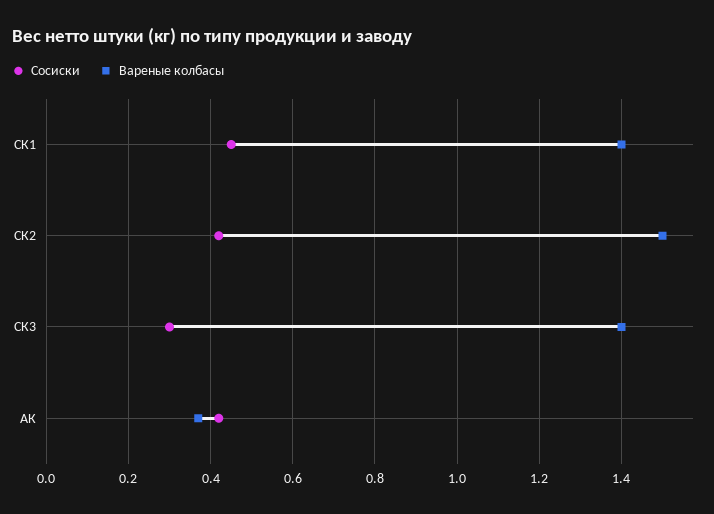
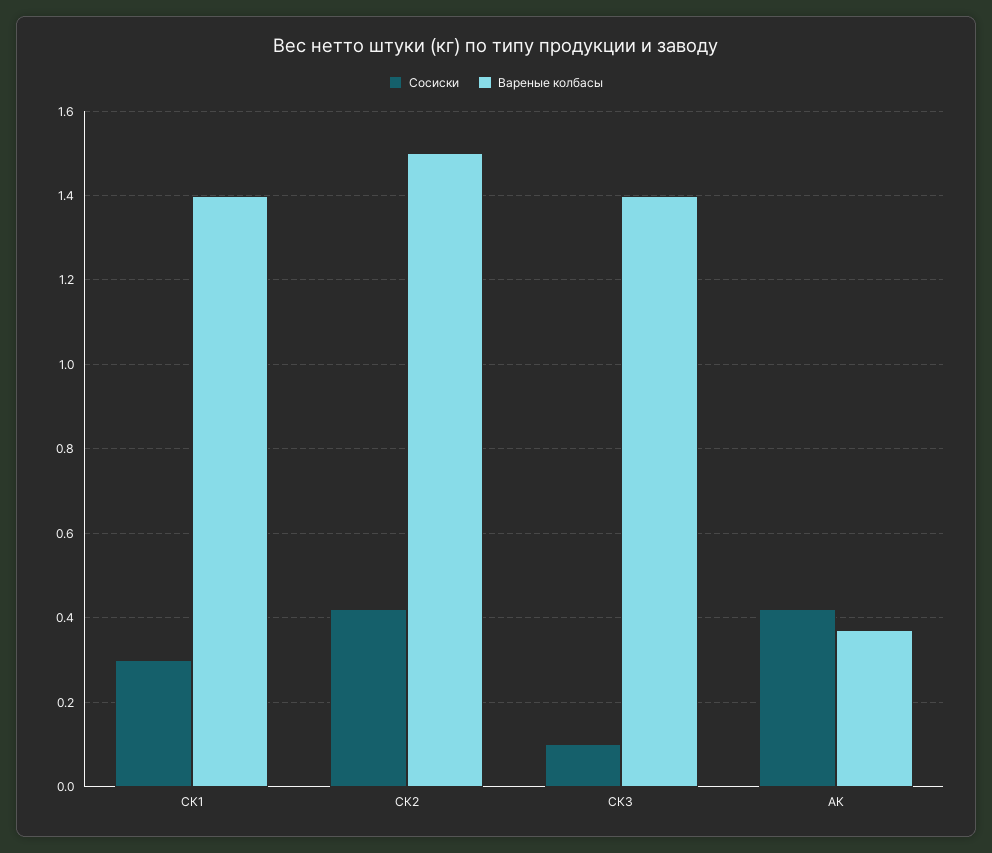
Сосиски, СК1: 0.45 -> 0.3
Сосиски, СК3: 0.3 -> 0.1

